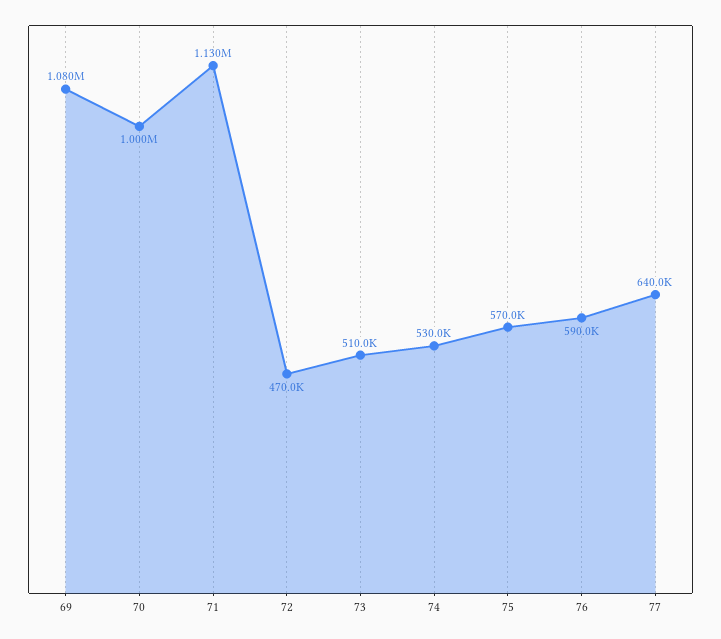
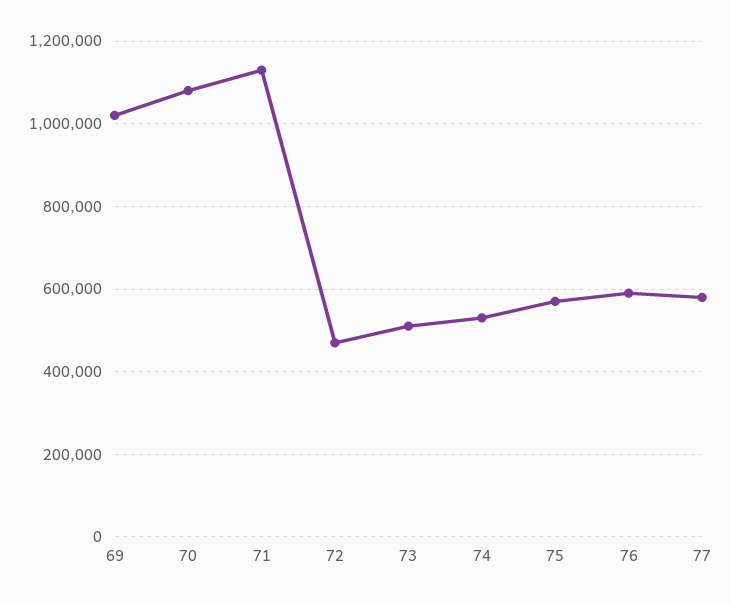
69: 1080000 -> 1020000
70: 1000000 -> 1080000
77: 640000 -> 580000

